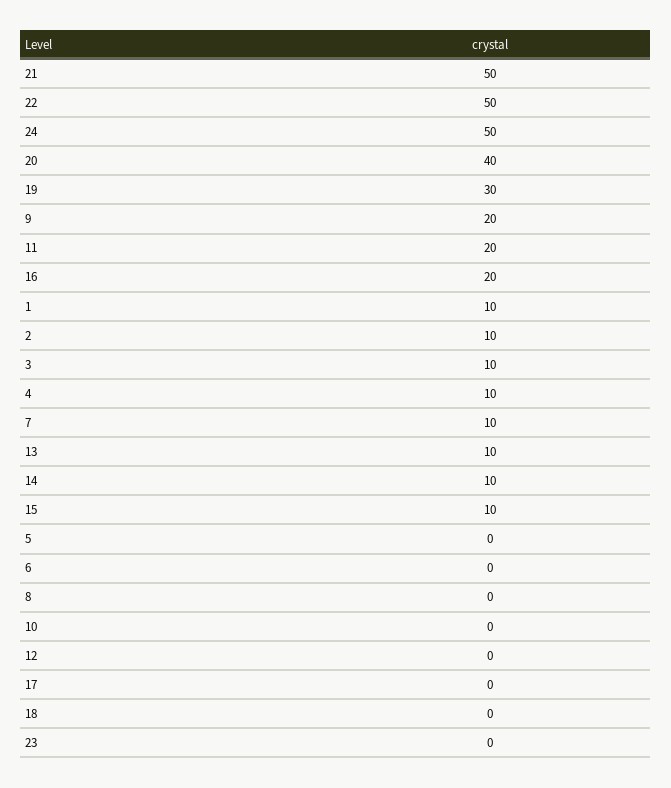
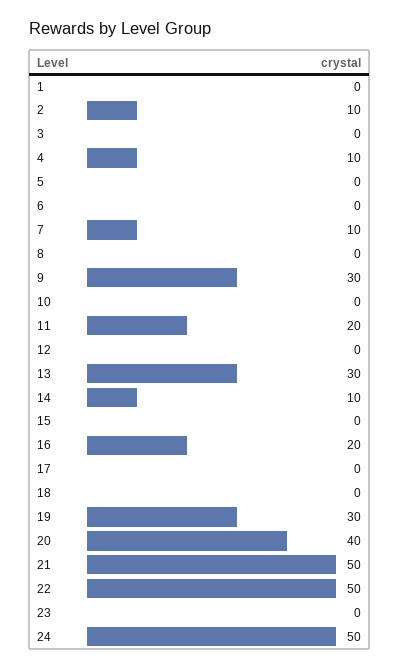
9: 20 -> 30
1: 10 -> 0
3: 10 -> 0
13: 10 -> 30
15: 10 -> 0

